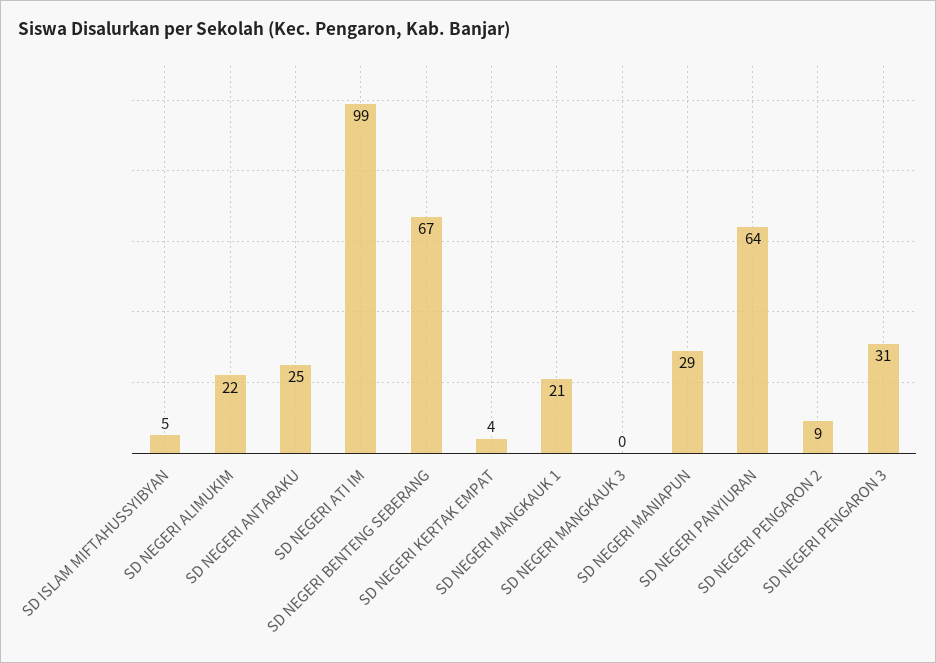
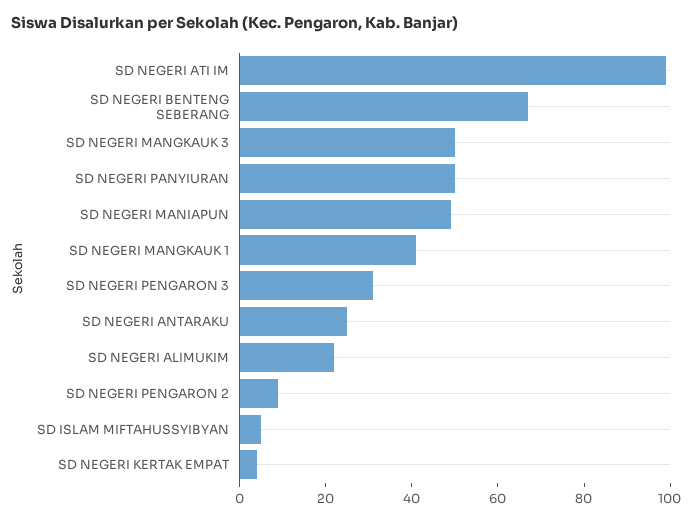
SD NEGERI MANGKAUK 1: 21 -> 40
SD NEGERI MANGKAUK 3: 0 -> 50
SD NEGERI MANIAPUN: 29 -> 50
SD NEGERI PANYIURAN: 64 -> 50

